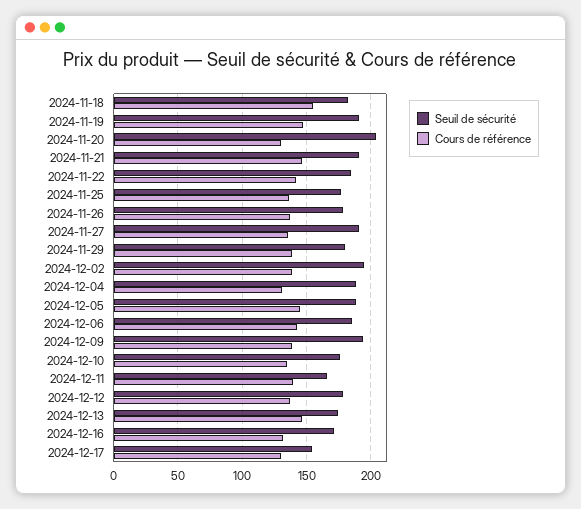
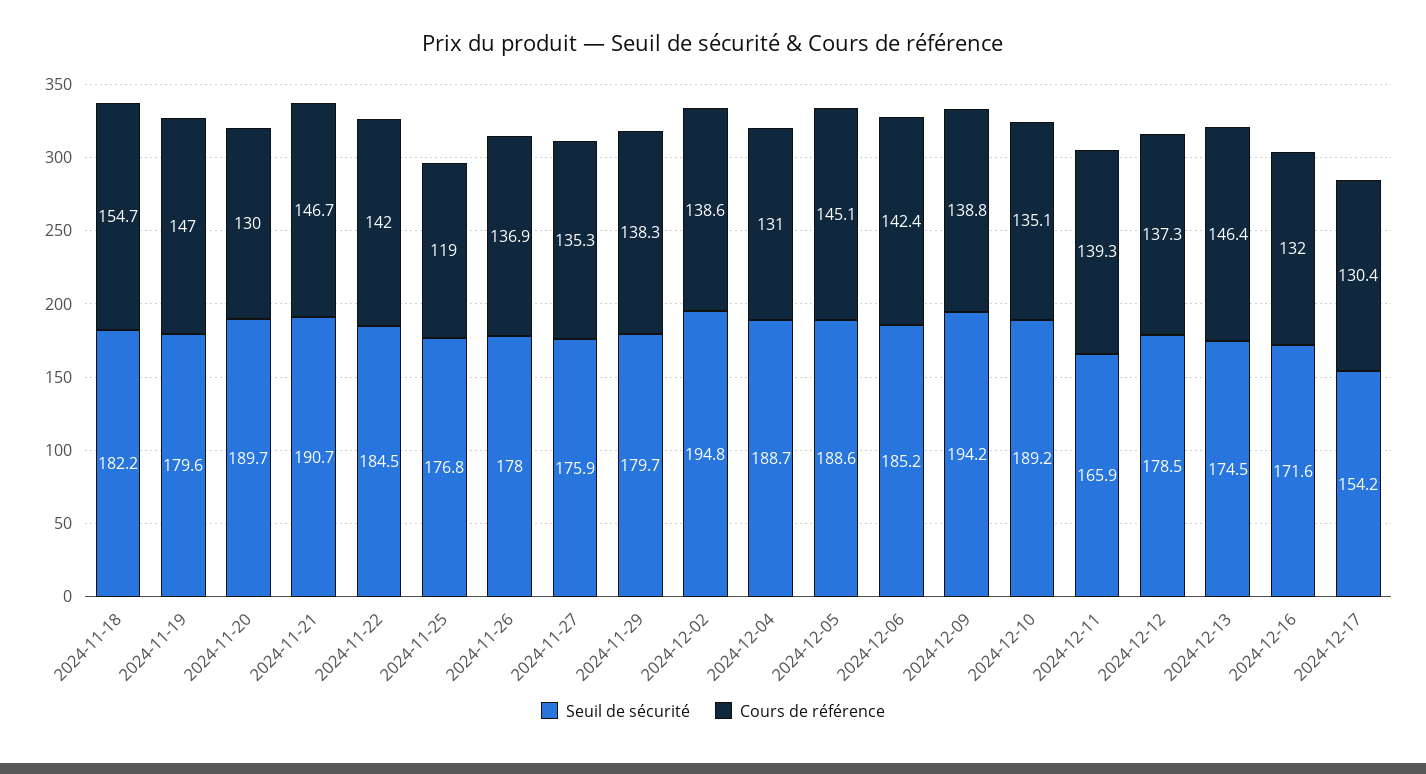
Seuil de sécurité, 2024-11-19: 190 -> 179.6
Seuil de sécurité, 2024-11-20: 205 -> 189.7
Cours de référence, 2024-11-25: 135 -> 119
Seuil de sécurité, 2024-11-27: 190 -> 175.9
Seuil de sécurité, 2024-12-10: 175 -> 189.2

